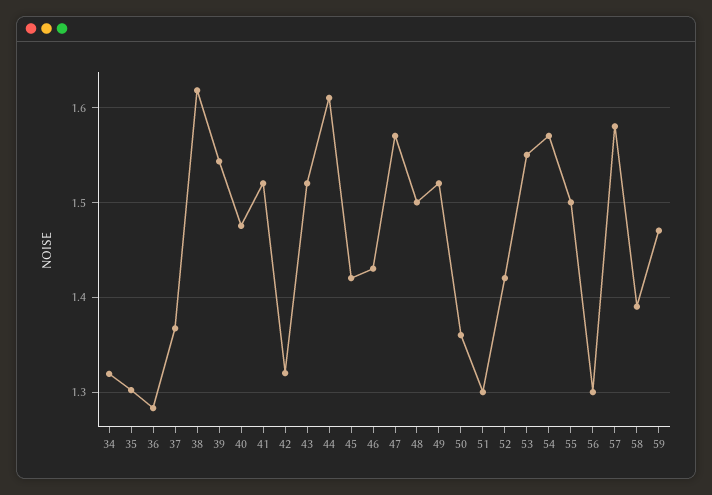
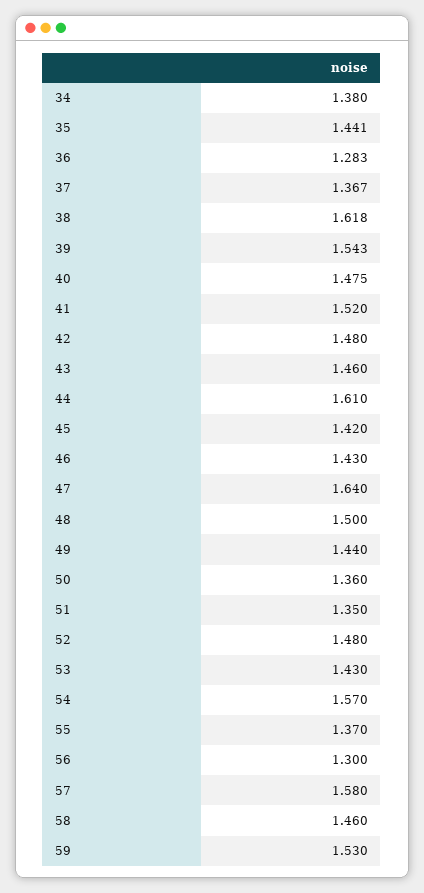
34: 1.32 -> 1.38
35: 1.3 -> 1.441
42: 1.32 -> 1.48
43: 1.52 -> 1.46
47: 1.57 -> 1.64
49: 1.52 -> 1.44
51: 1.3 -> 1.35
52: 1.42 -> 1.48
53: 1.55 -> 1.43
55: 1.5 -> 1.37
58: 1.39 -> 1.46
59: 1.47 -> 1.53

